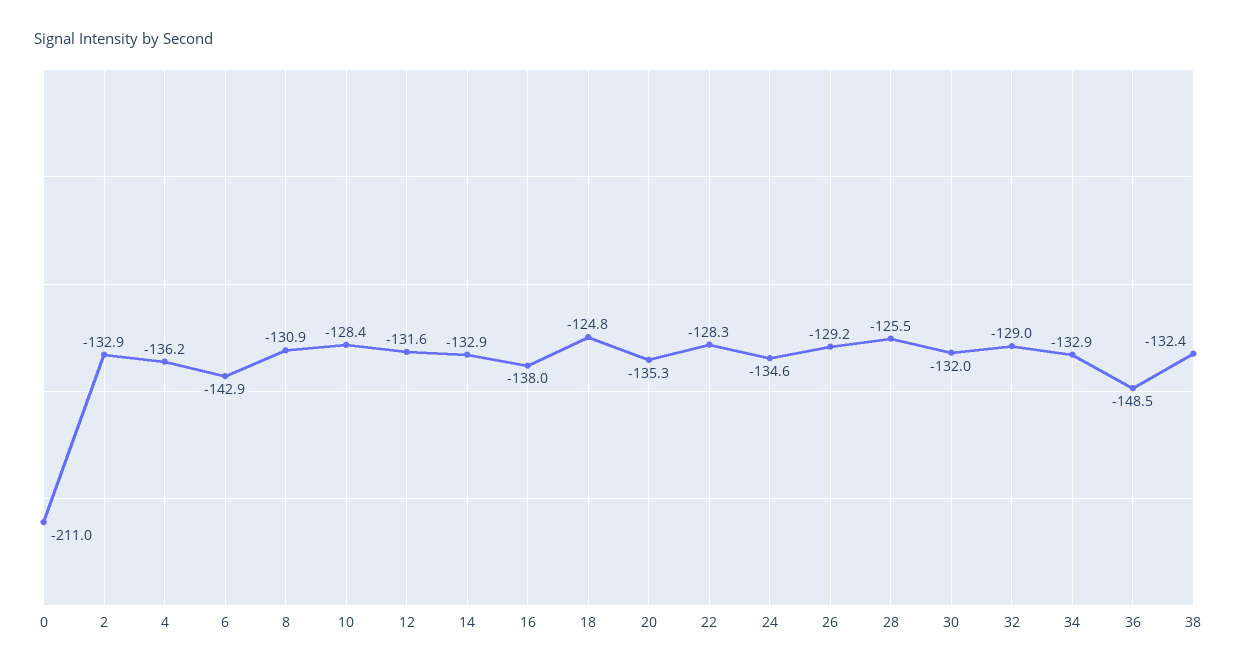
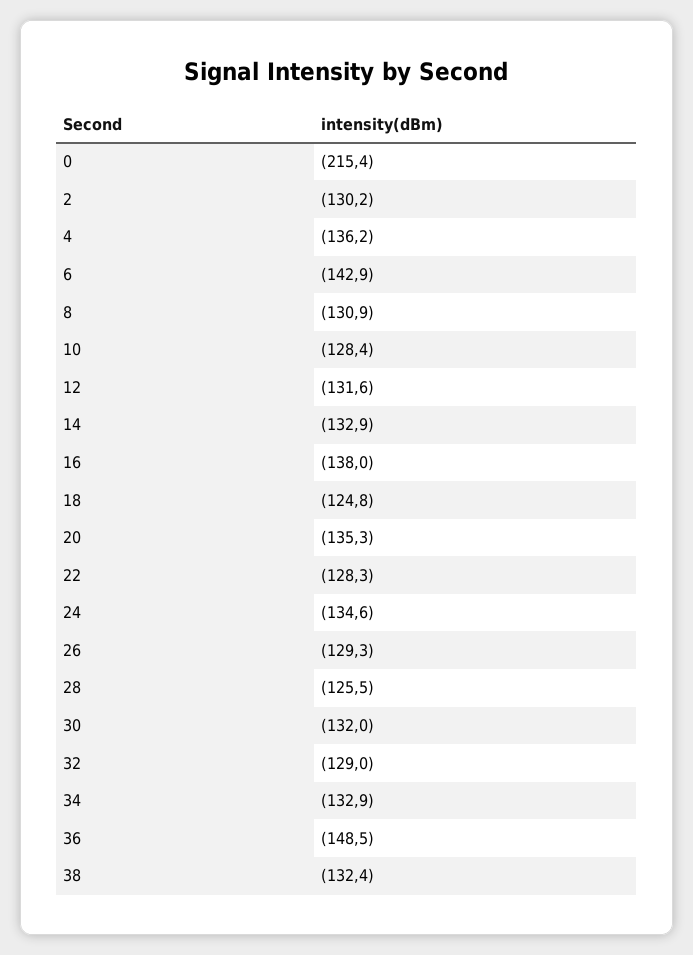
0: -211 -> -215.4
2: -132.9 -> -130.2
26: -129.2 -> -129.3

